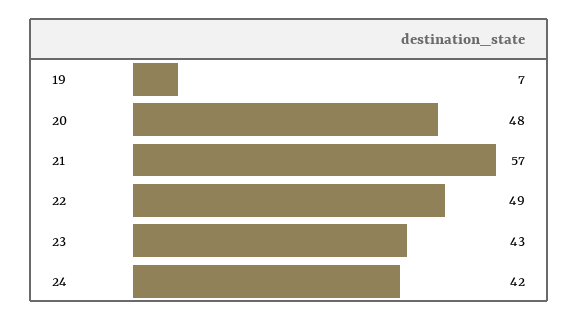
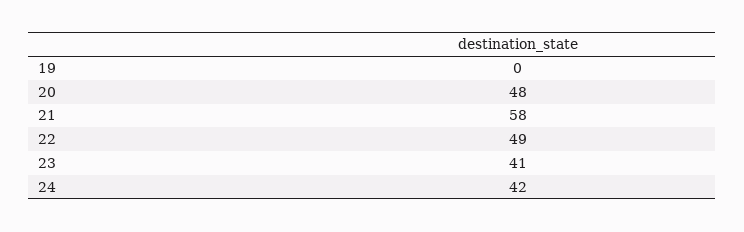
19: 7 -> 0
21: 57 -> 58
23: 43 -> 41

